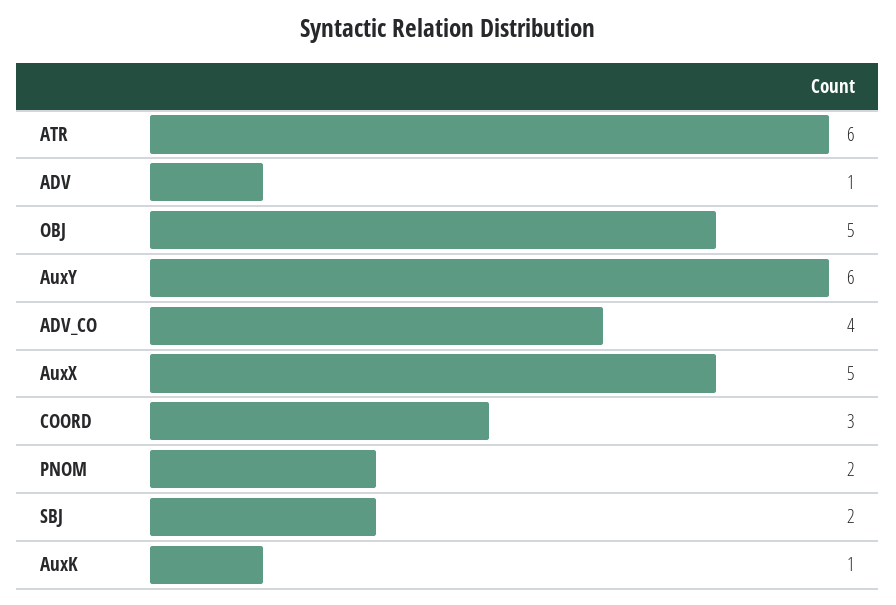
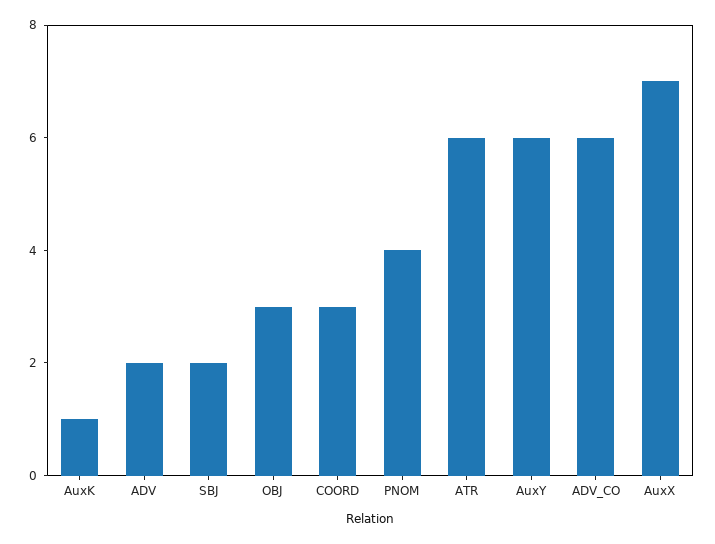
ADV: 1 -> 2
OBJ: 5 -> 3
ADV_CO: 4 -> 6
AuxX: 5 -> 7
PNOM: 2 -> 4

